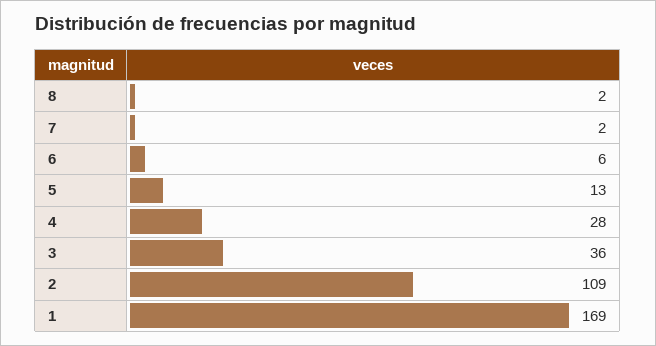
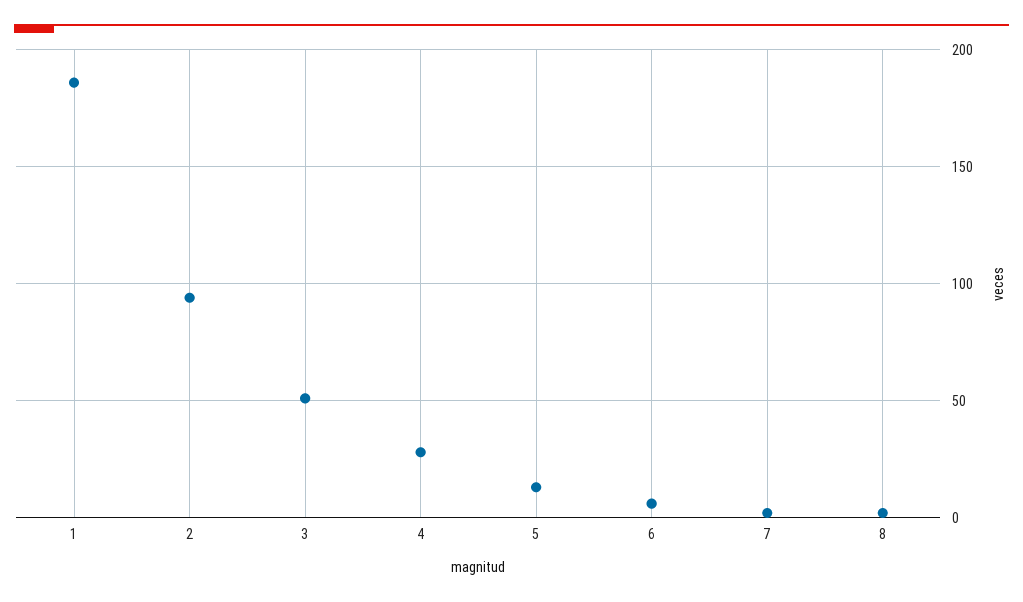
3: 36 -> 50
2: 109 -> 95
1: 169 -> 185

